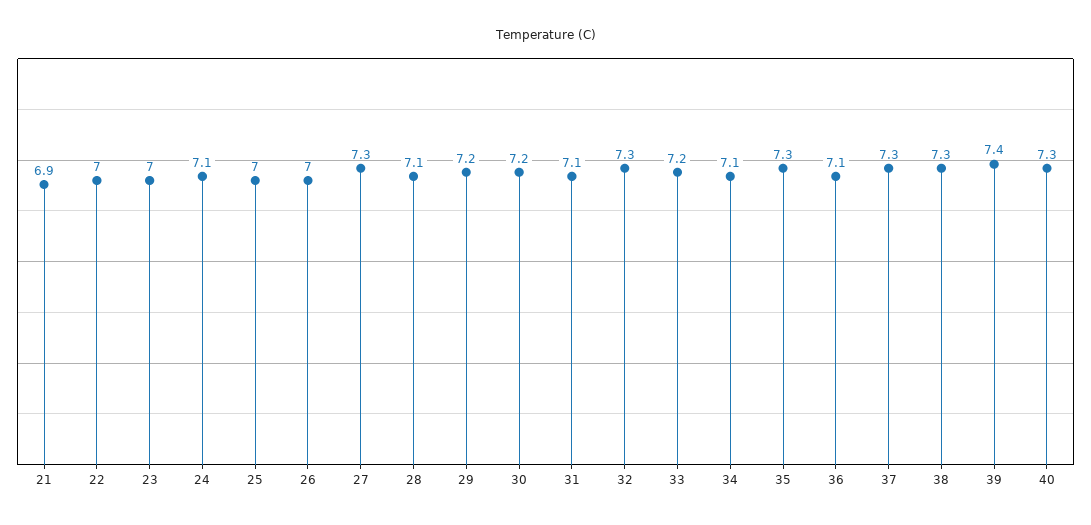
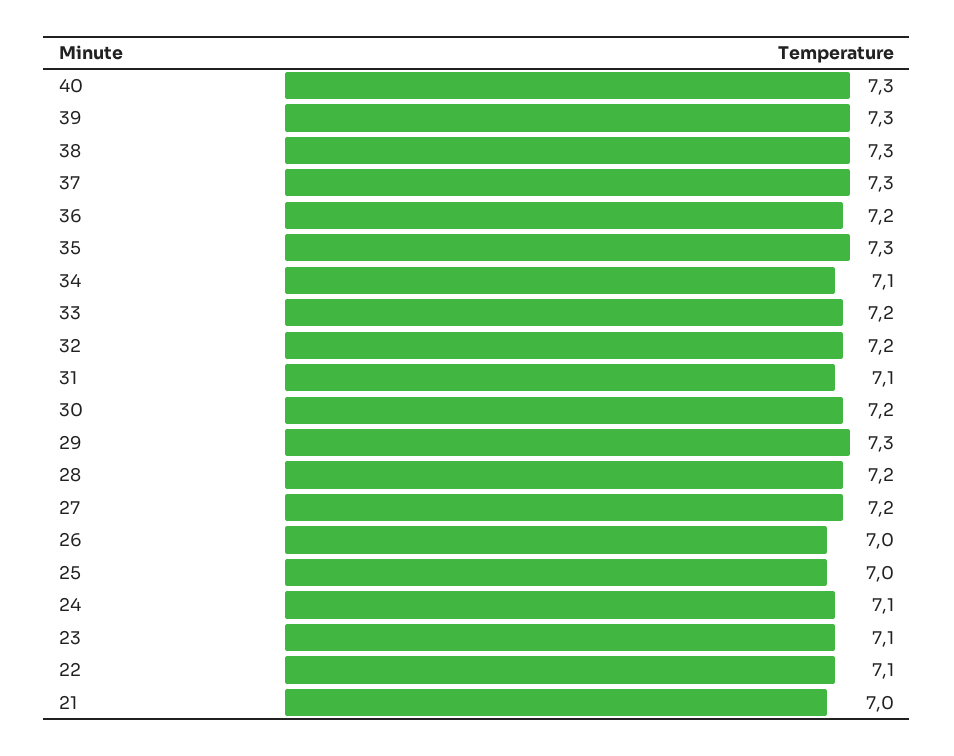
21: 6.9 -> 7
22: 7 -> 7.1
23: 7 -> 7.1
27: 7.3 -> 7.2
28: 7.1 -> 7.2
29: 7.2 -> 7.3
32: 7.3 -> 7.2
36: 7.1 -> 7.2
39: 7.4 -> 7.3

